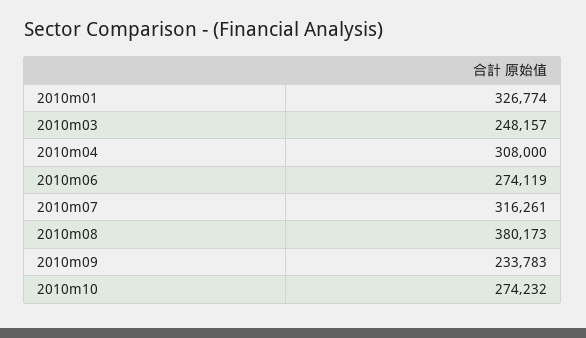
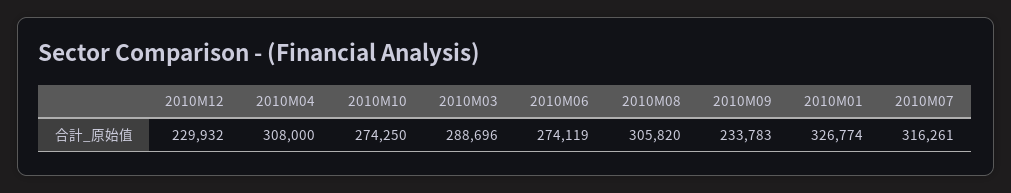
2010m03: 248157 -> 288696
2010m08: 380173 -> 305820
2010m10: 274232 -> 274250
2010M12: none -> 229932

